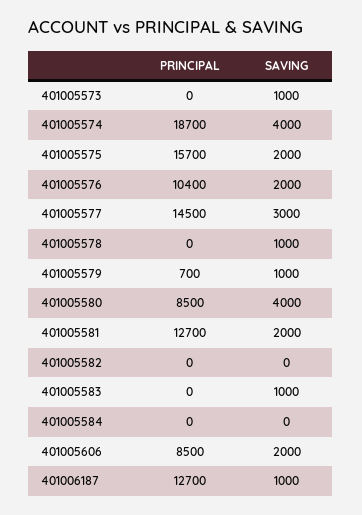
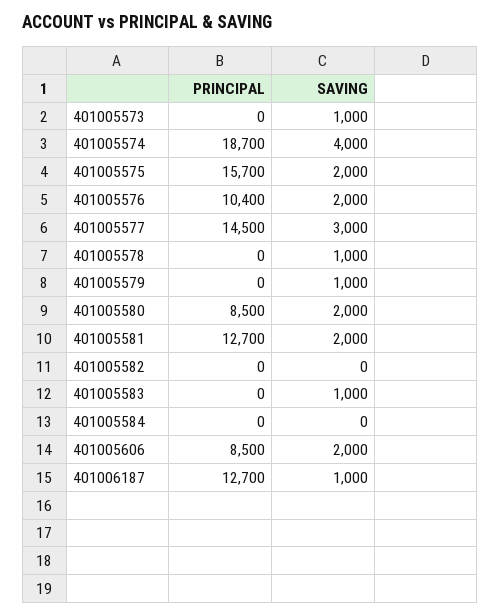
PRINCIPAL, 401005579: 700 -> 0
SAVING, 401005580: 4000 -> 2000

